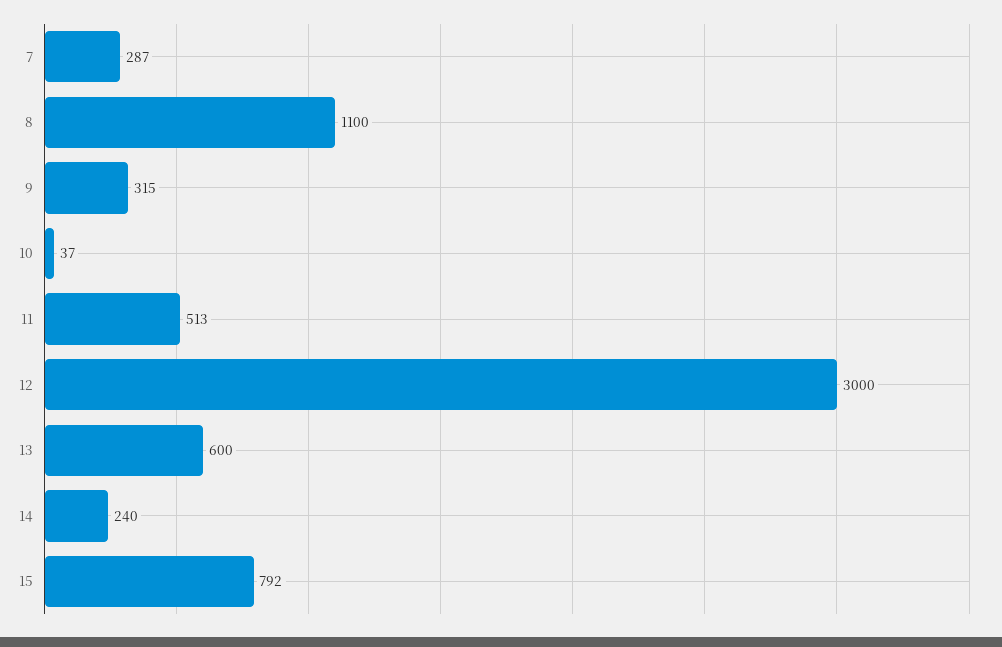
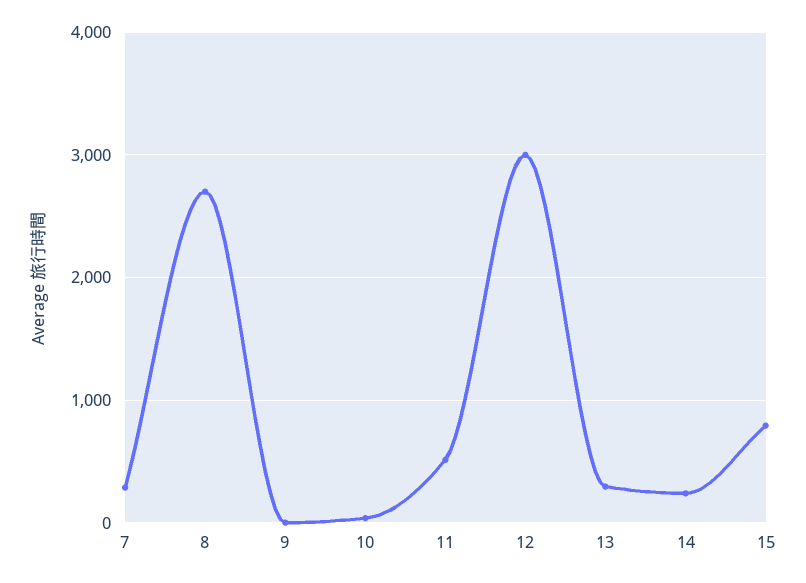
8: 1100 -> 2700
9: 315 -> 0
13: 600 -> 300

